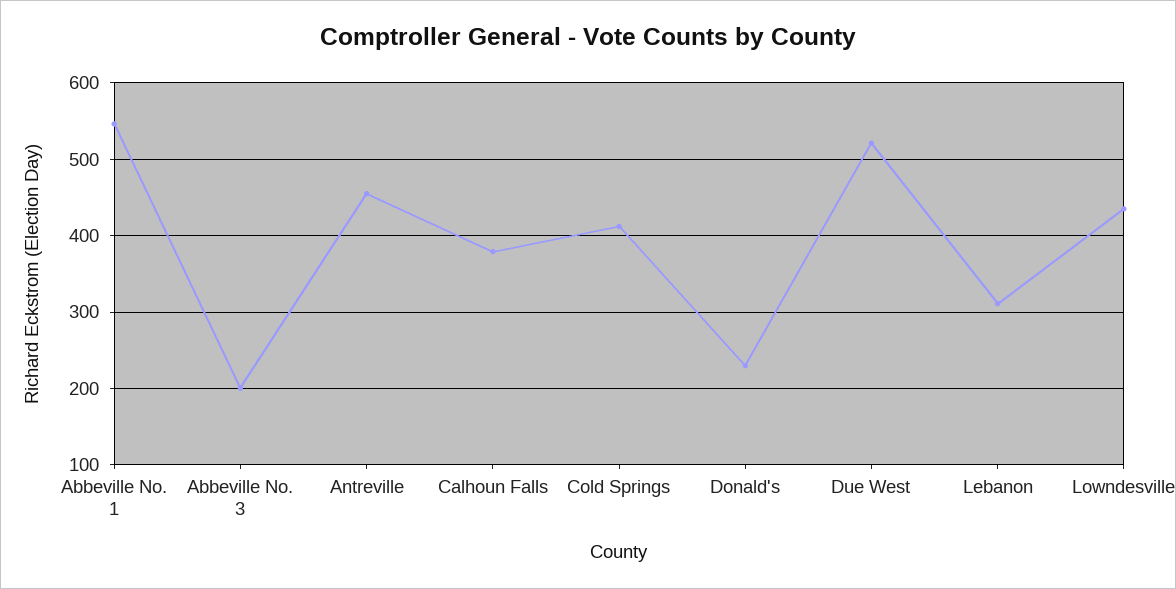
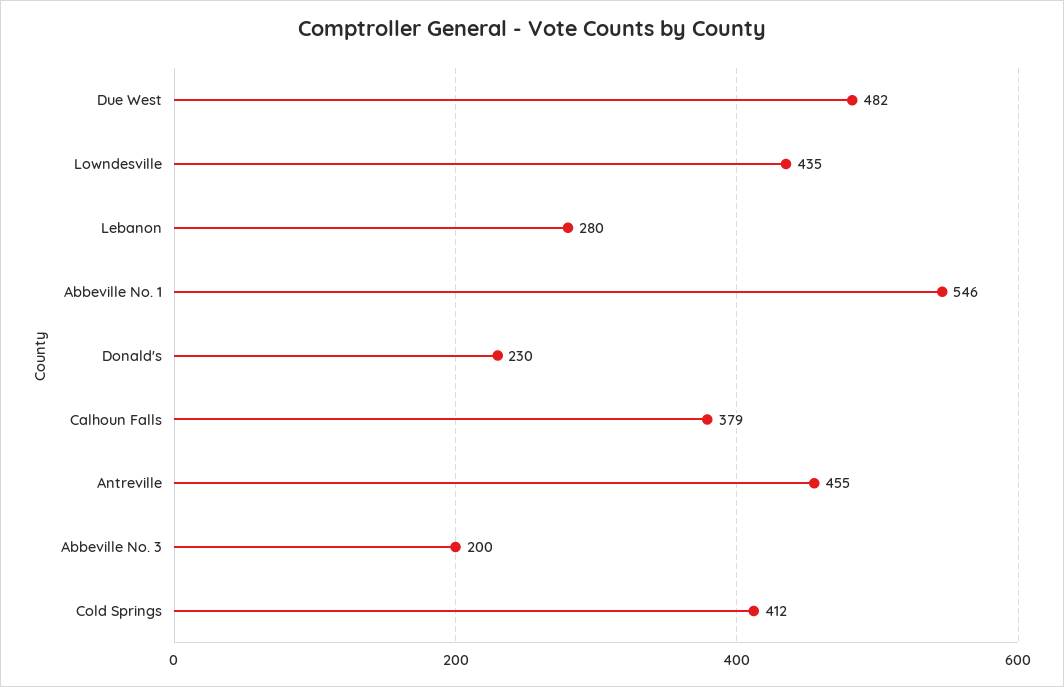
Due West: 520 -> 482
Lebanon: 310 -> 280

